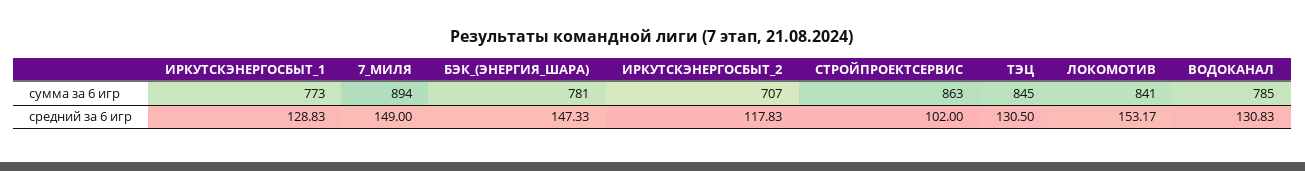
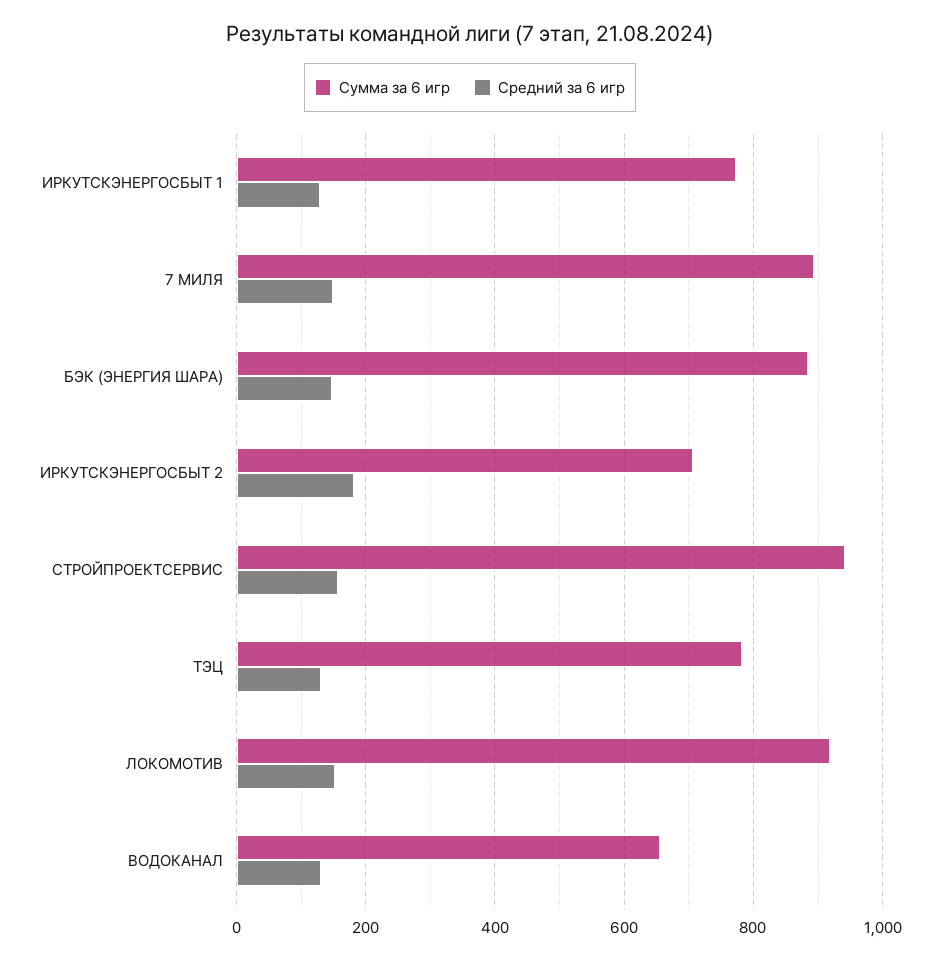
сумма за 6 игр, БЭК_(ЭНЕРГИЯ_ШАРА): 781 -> 880
сумма за 6 игр, СТРОЙПРОЕКТСЕРВИС: 863 -> 940
сумма за 6 игр, ТЭЦ: 845 -> 780
сумма за 6 игр, ЛОКОМОТИВ: 841 -> 920
сумма за 6 игр, ВОДОКАНАЛ: 785 -> 660
средний за 6 игр, ИРКУТСКЭНЕРГОСБЫТ_2: 117.83 -> 180
средний за 6 игр, СТРОЙПРОЕКТСЕРВИС: 102 -> 160

